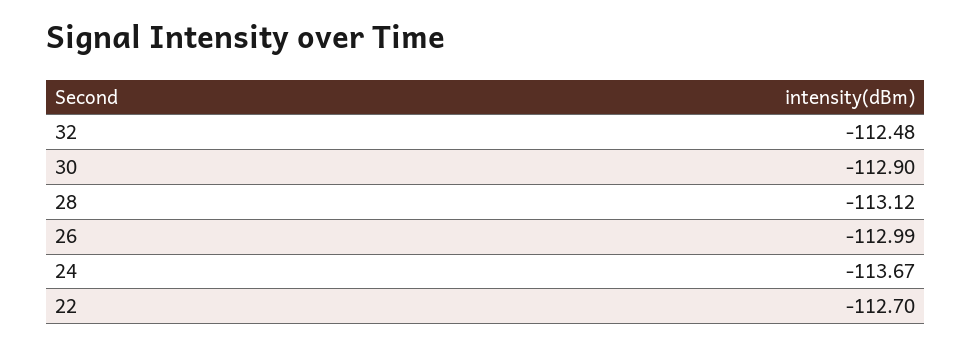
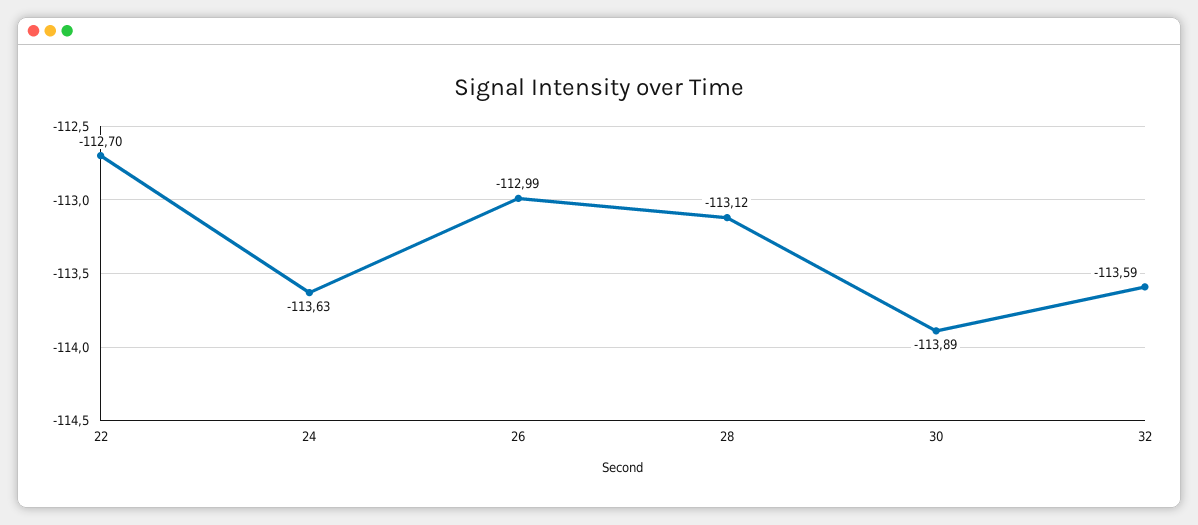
32: -112.48 -> -113.59
30: -112.9 -> -113.89
24: -113.67 -> -113.63

